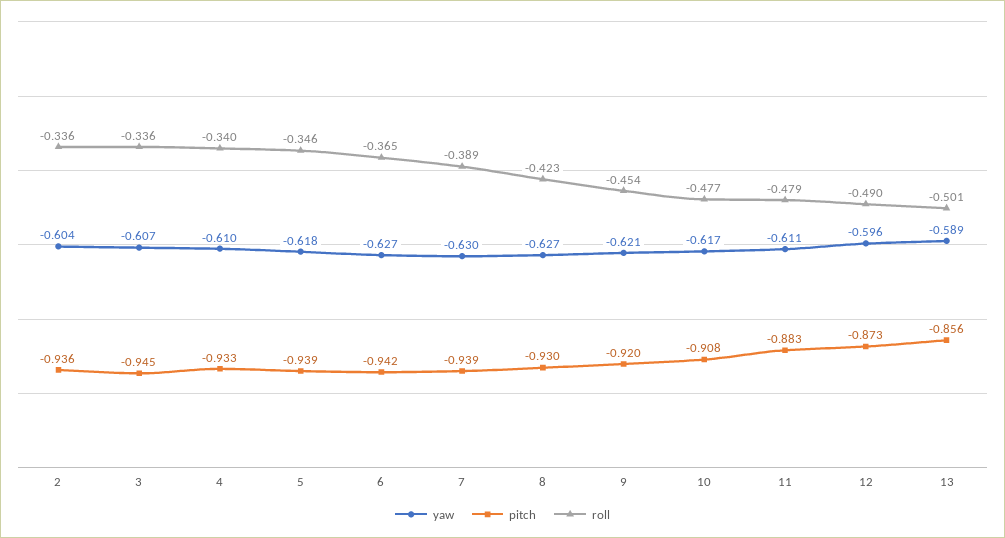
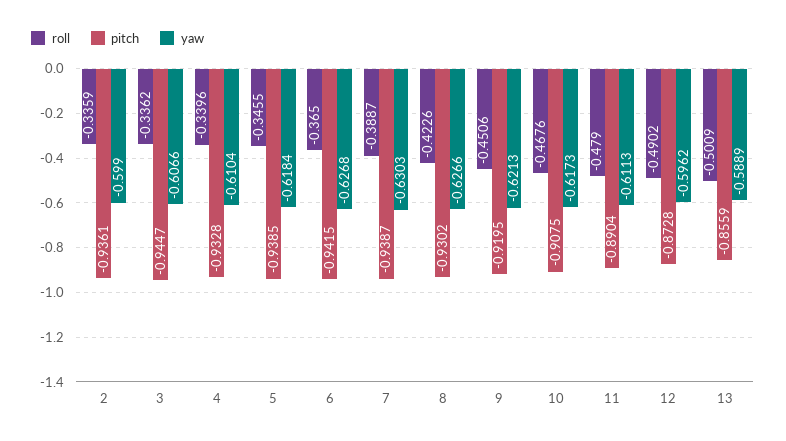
yaw, 2: -0.604 -> -0.599
roll, 9: -0.454 -> -0.4506
roll, 10: -0.477 -> -0.4676
pitch, 11: -0.883 -> -0.8904

